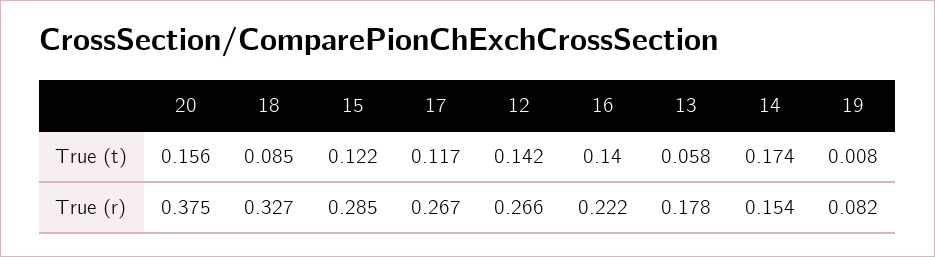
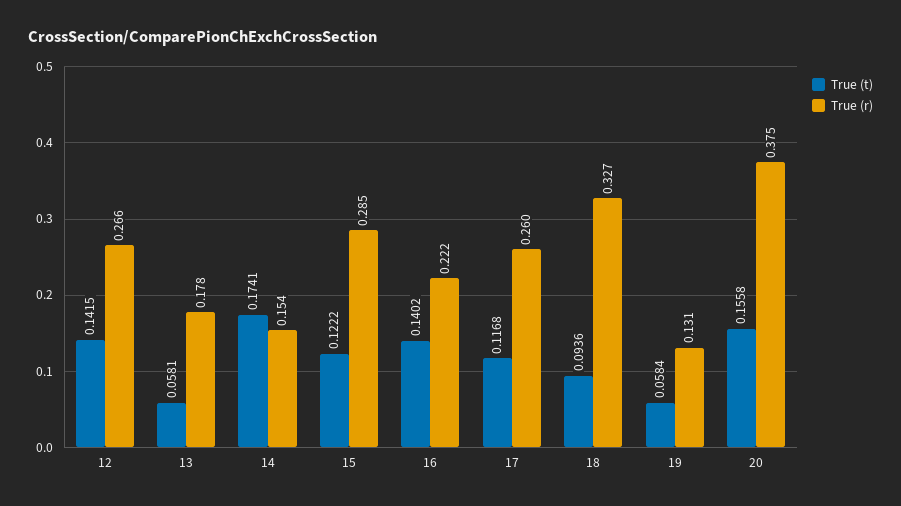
True (t), 18: 0.085 -> 0.0936
True (t), 19: 0.008 -> 0.0584
True (r), 17: 0.267 -> 0.26
True (r), 19: 0.082 -> 0.131

